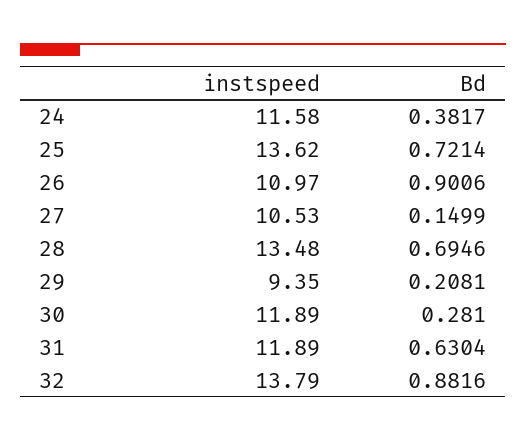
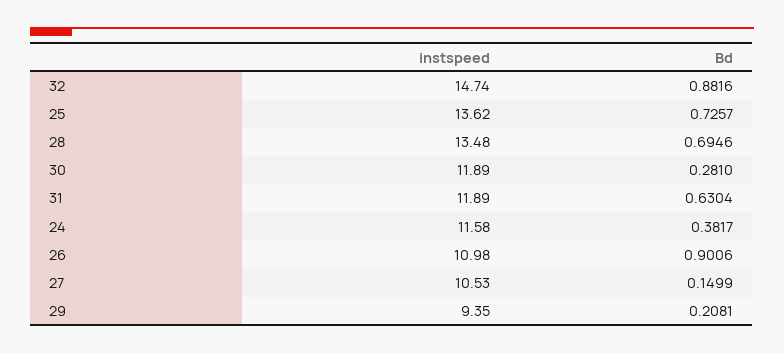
Bd, 25: 0.7214 -> 0.7257
instspeed, 26: 10.97 -> 10.98
instspeed, 32: 13.79 -> 14.74

